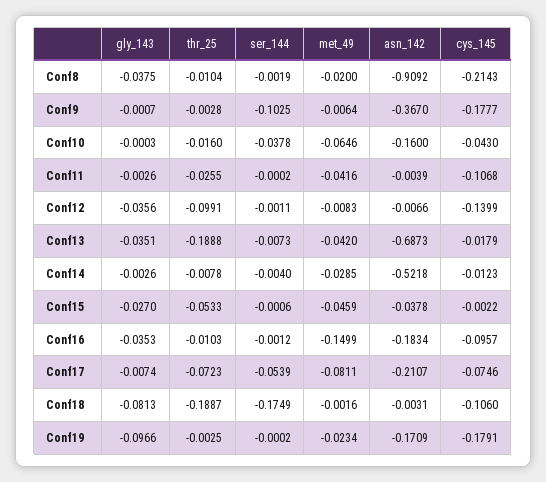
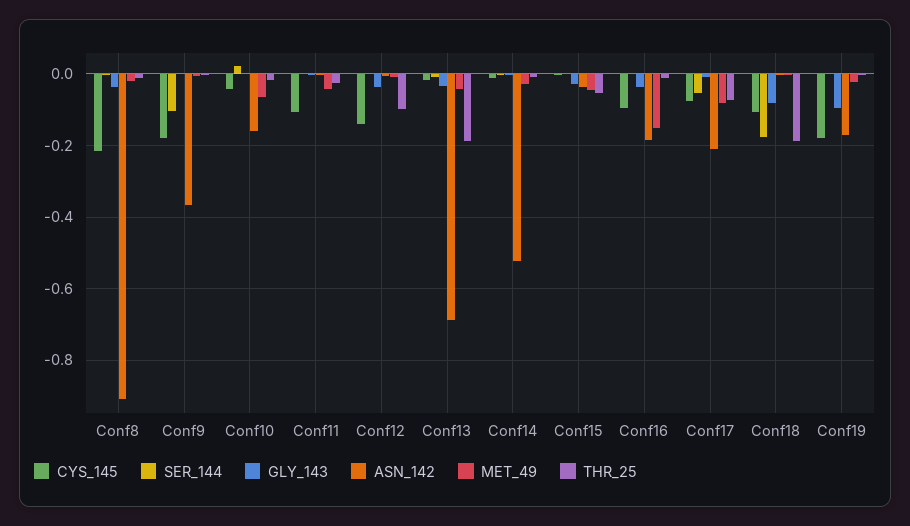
ser_144, Conf10: -0.0378 -> 0.02

